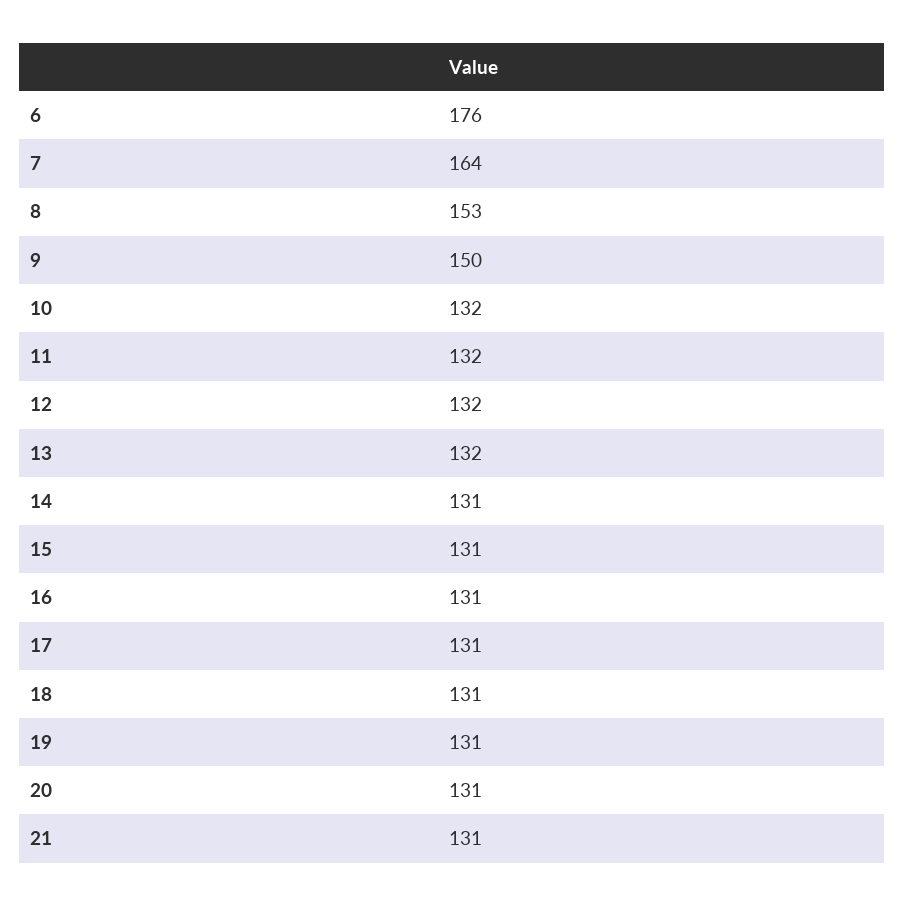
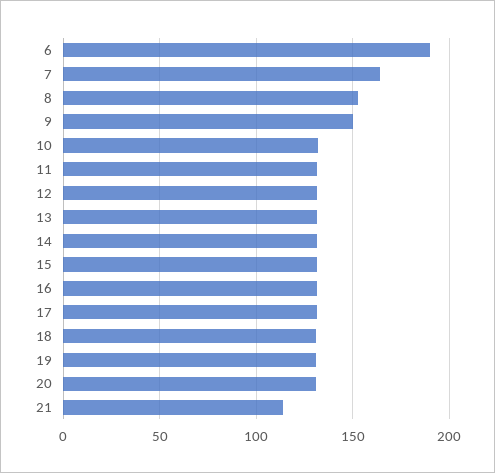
6: 176 -> 190
21: 131 -> 115

